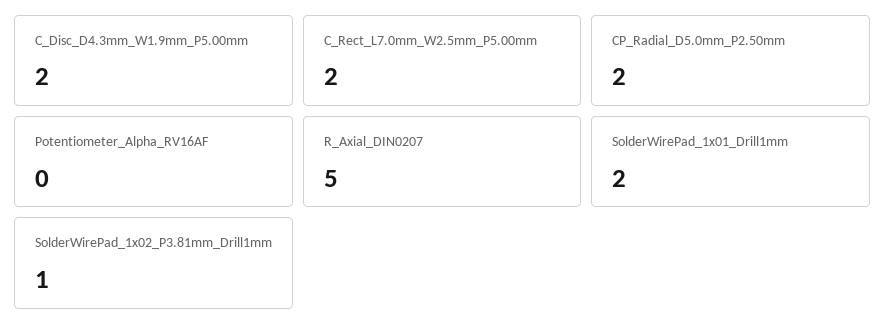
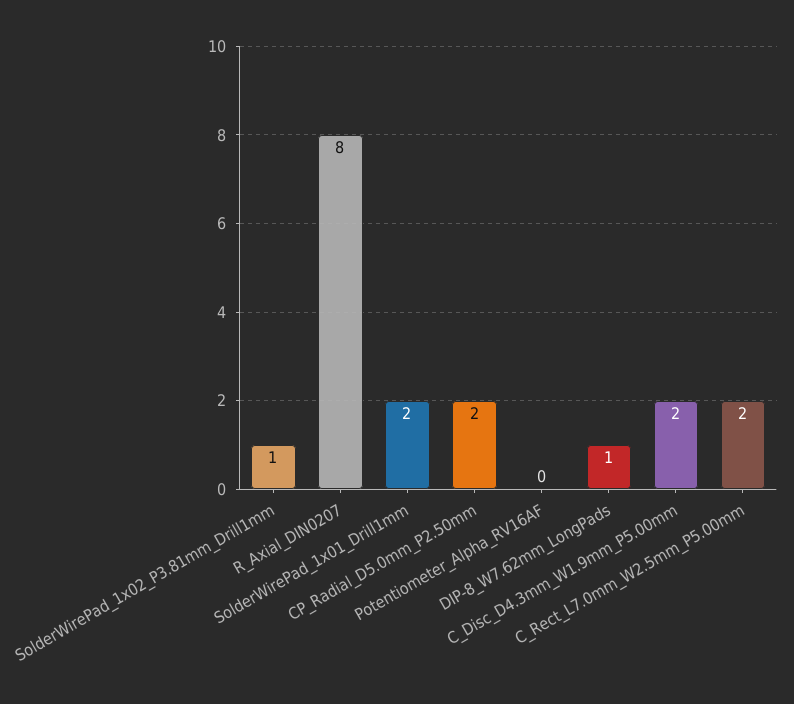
R_Axial_DIN0207: 5 -> 8
DIP-8_W7.62mm_LongPads: none -> 1

